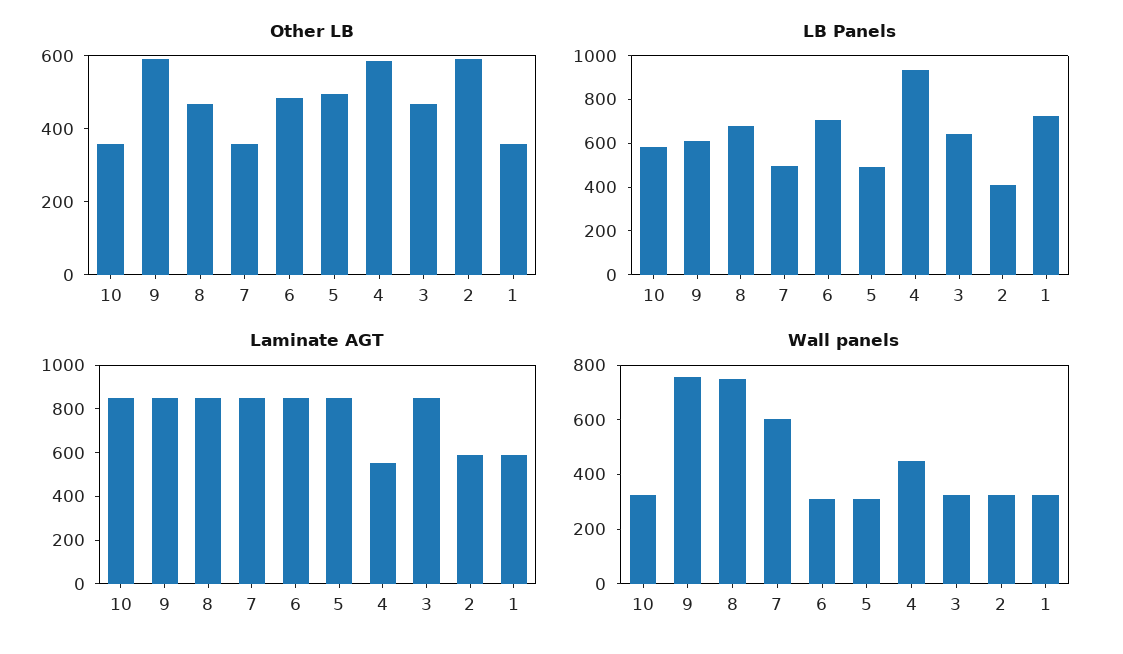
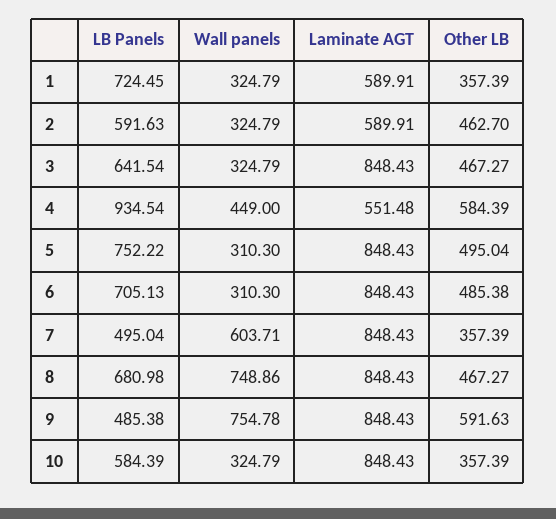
Other LB, 2: 600 -> 462.7
LB Panels, 9: 600 -> 485.38
LB Panels, 5: 500 -> 752.22
LB Panels, 2: 400 -> 591.63

